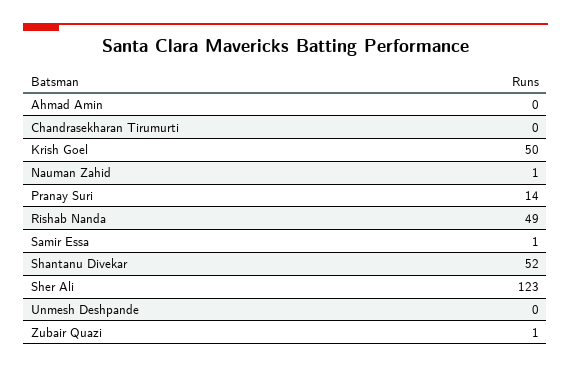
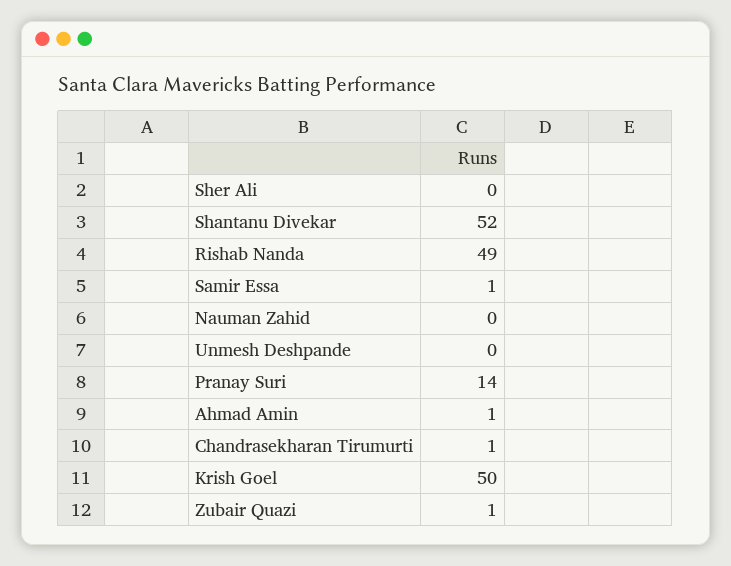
Ahmad Amin: 0 -> 1
Chandrasekharan Tirumurti: 0 -> 1
Nauman Zahid: 1 -> 0
Sher Ali: 123 -> 0

